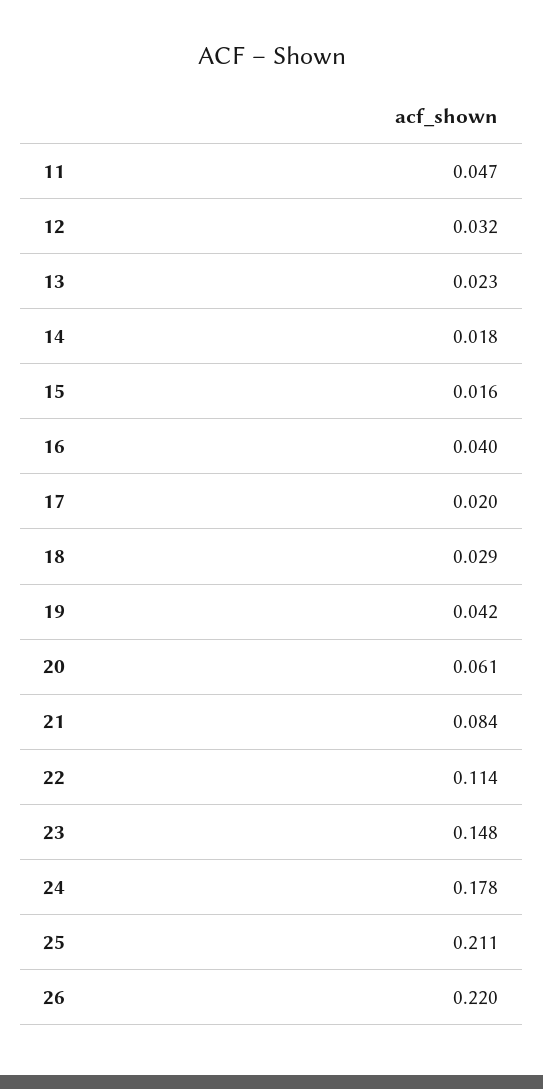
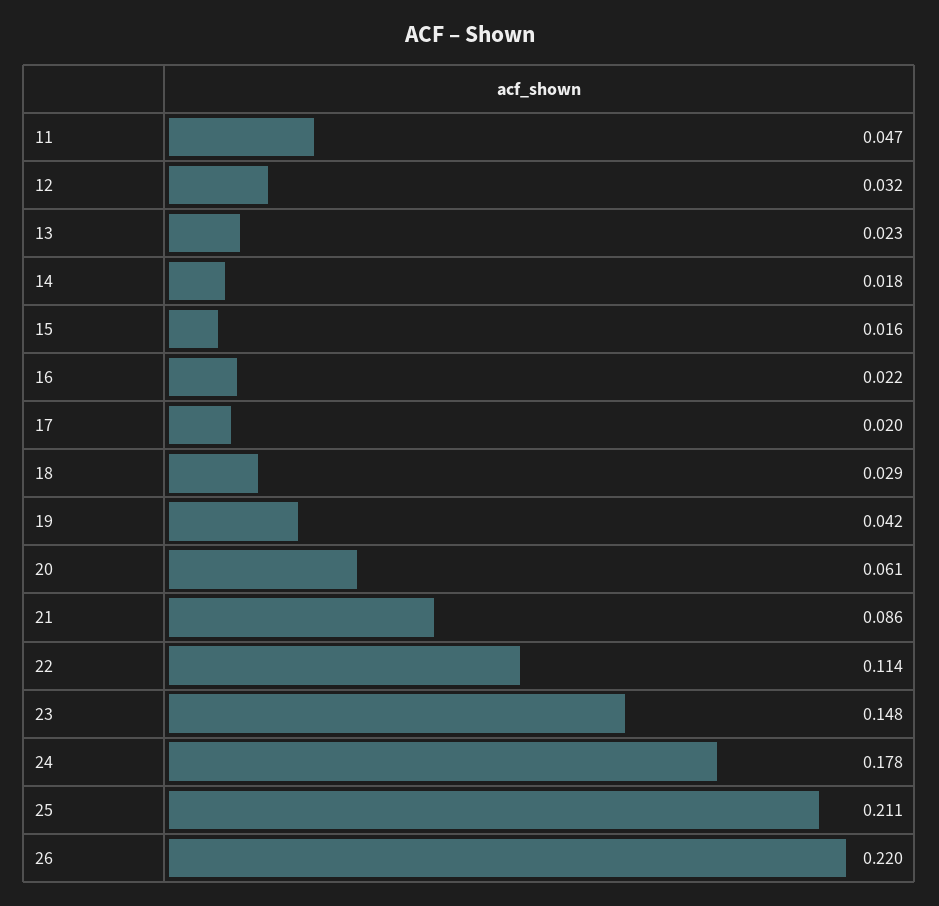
16: 0.04 -> 0.022
21: 0.084 -> 0.086

